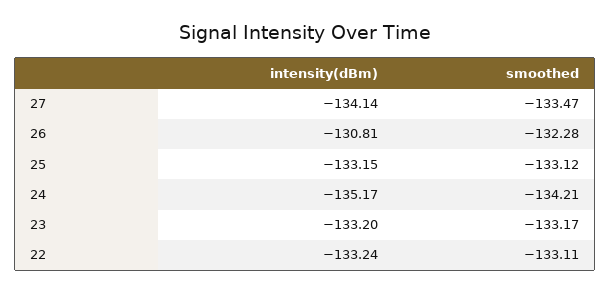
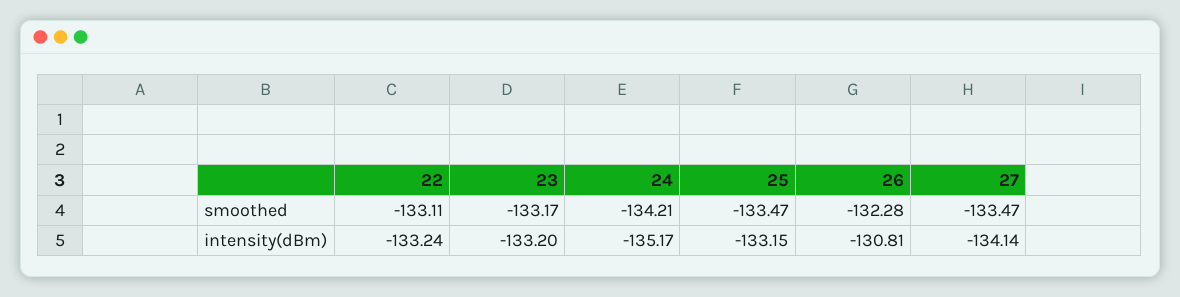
smoothed, 25: -133.12 -> -133.47

